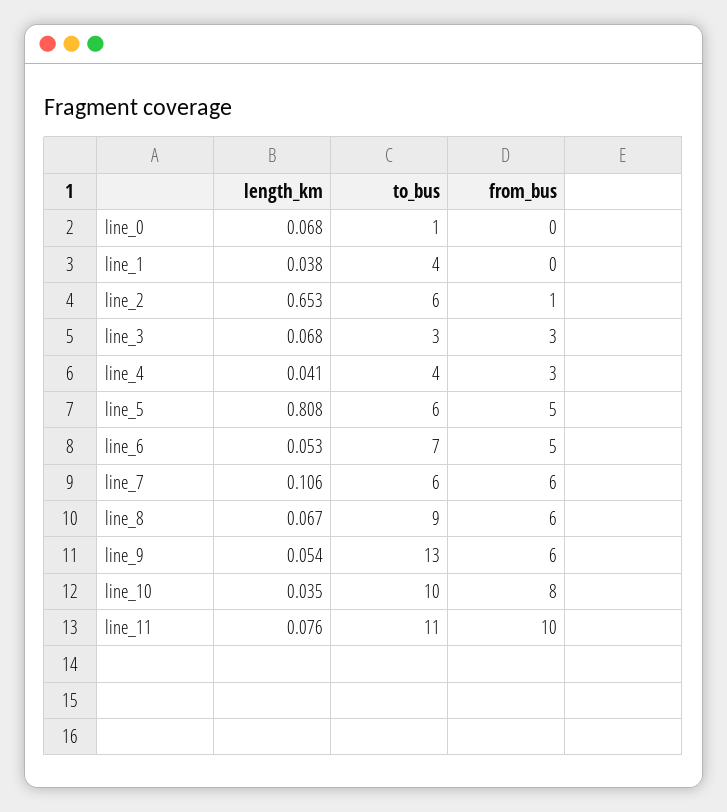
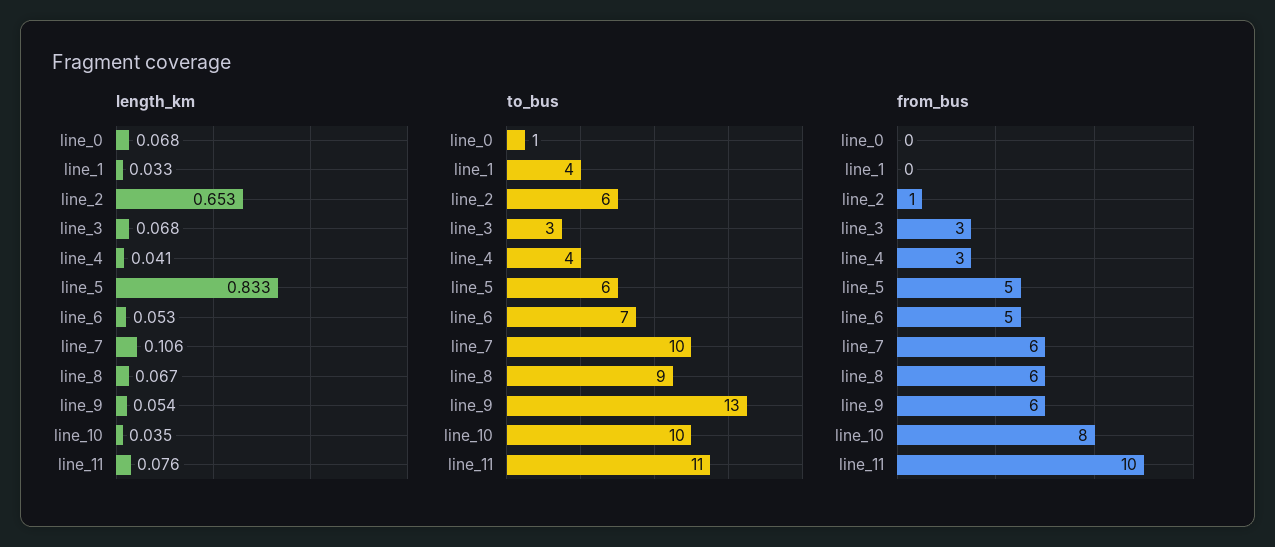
length_km, line_1: 0.038 -> 0.033
length_km, line_5: 0.808 -> 0.833
to_bus, line_7: 6 -> 10

